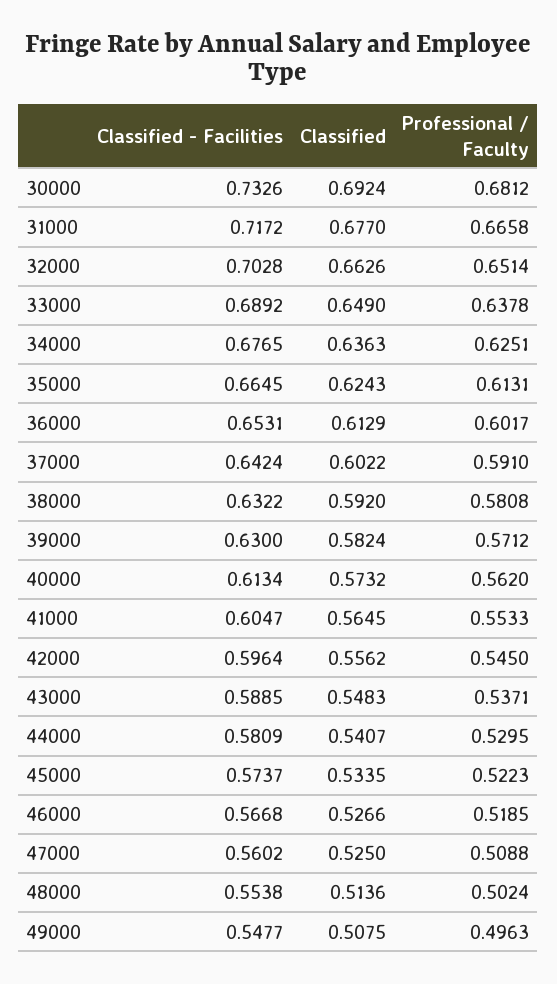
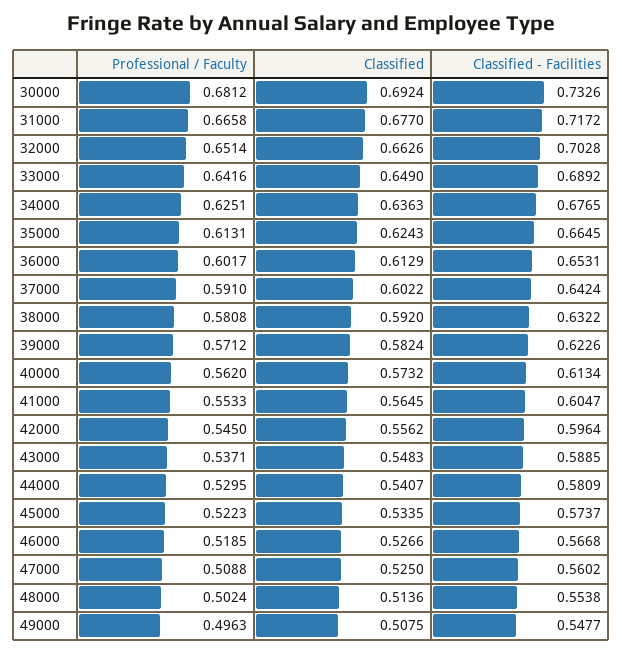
Professional / Faculty, 33000: 0.6378 -> 0.6416
Classified - Facilities, 39000: 0.63 -> 0.6226

